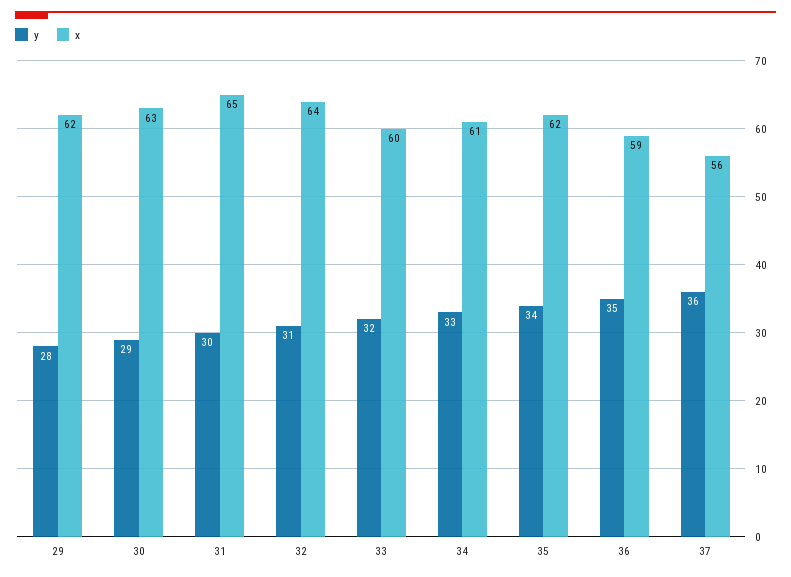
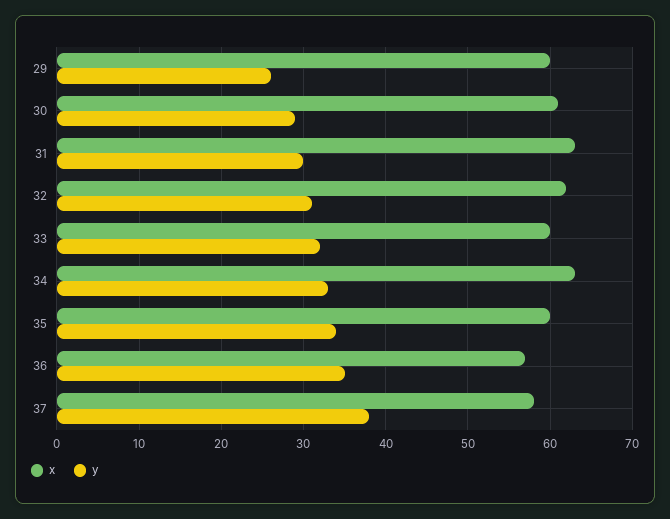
y, 29: 28 -> 26
x, 29: 62 -> 60
x, 30: 63 -> 61
x, 31: 65 -> 63
x, 32: 64 -> 62
x, 34: 61 -> 63
x, 35: 62 -> 60
x, 36: 59 -> 57
y, 37: 36 -> 38
x, 37: 56 -> 58

